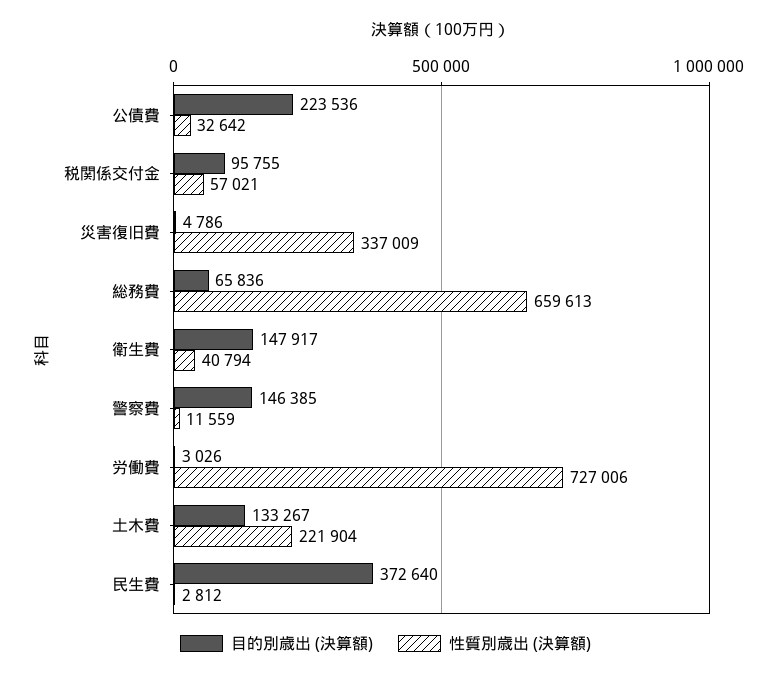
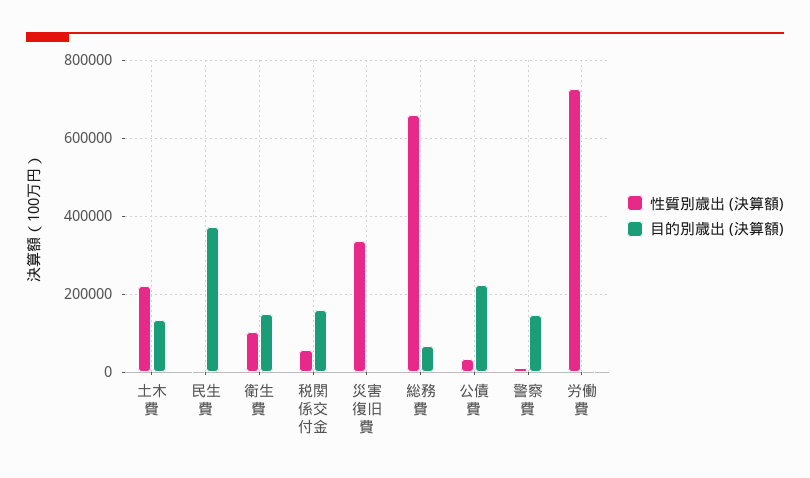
目的別歳出 (決算額), 税関係交付金: 95755 -> 160000
性質別歳出 (決算額), 衛生費: 40794 -> 100000

